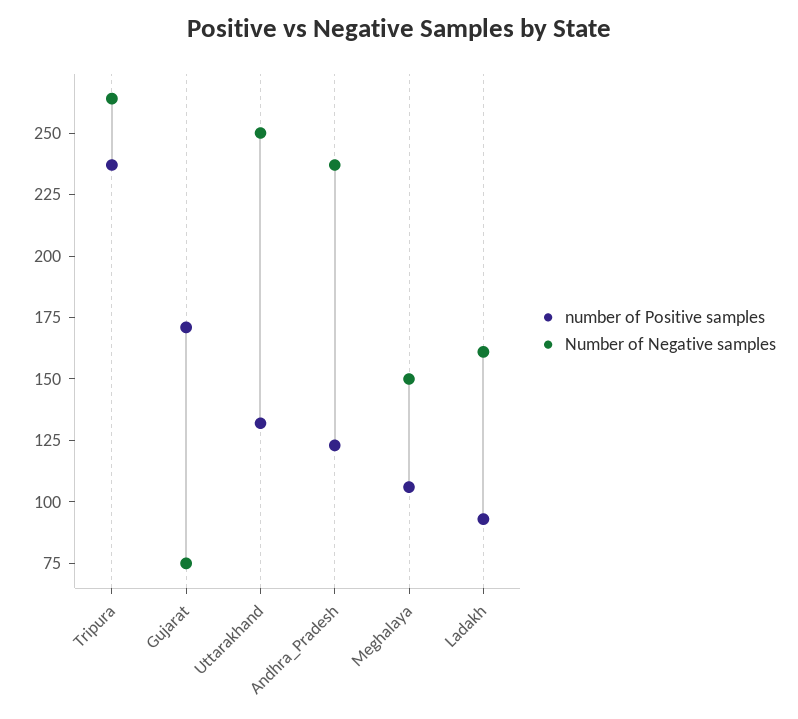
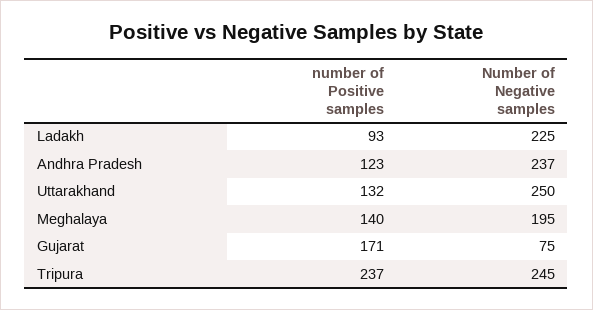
Number of Negative samples, Tripura: 265 -> 245
number of Positive samples, Meghalaya: 105 -> 140
Number of Negative samples, Meghalaya: 150 -> 195
Number of Negative samples, Ladakh: 160 -> 225

